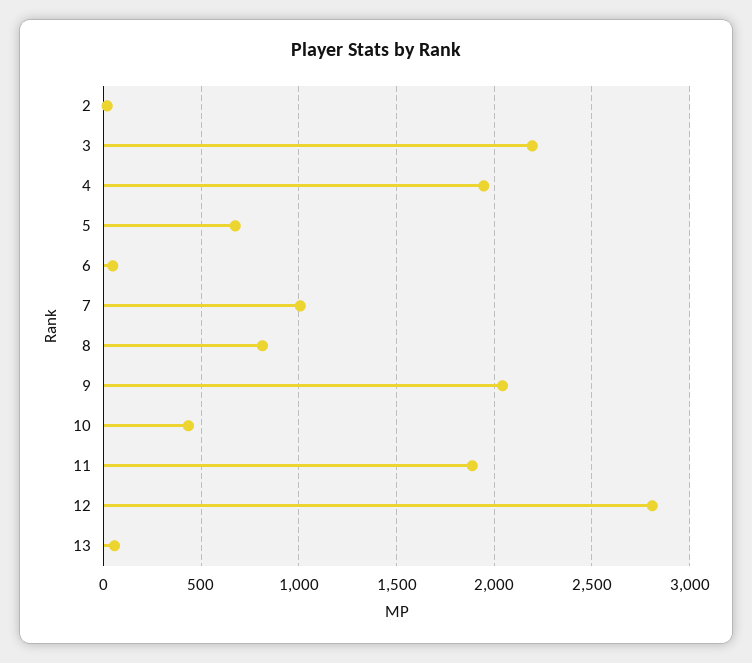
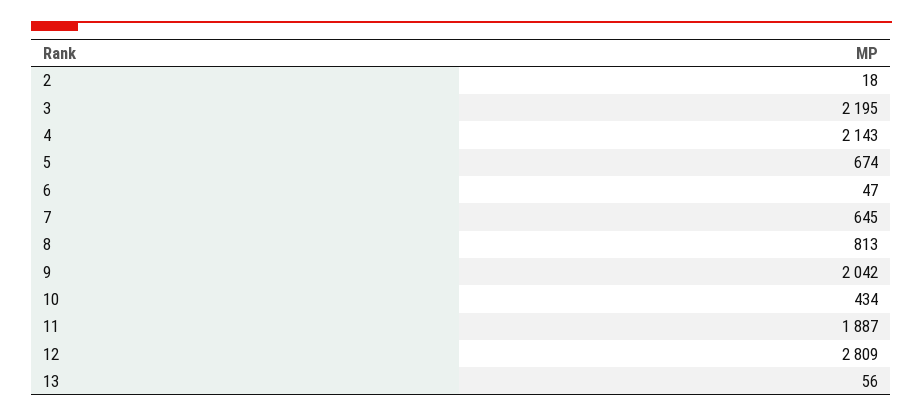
4: 1950 -> 2143
7: 1000 -> 645

